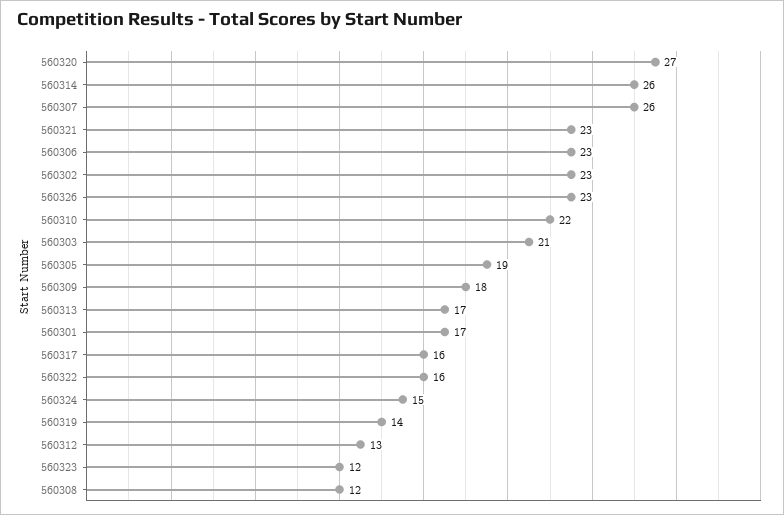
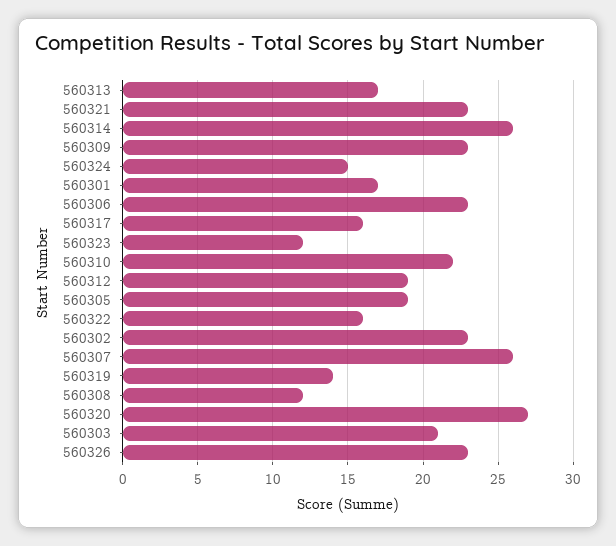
560309: 18 -> 23
560312: 13 -> 19

